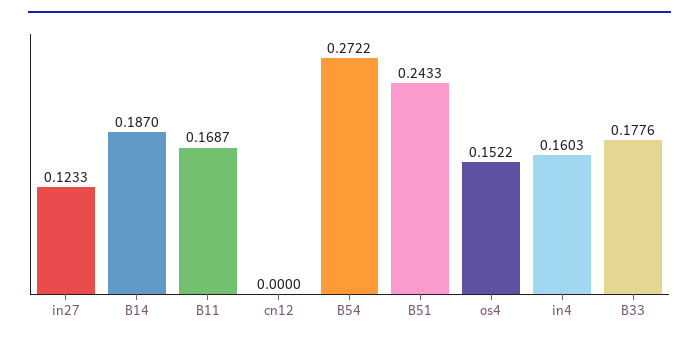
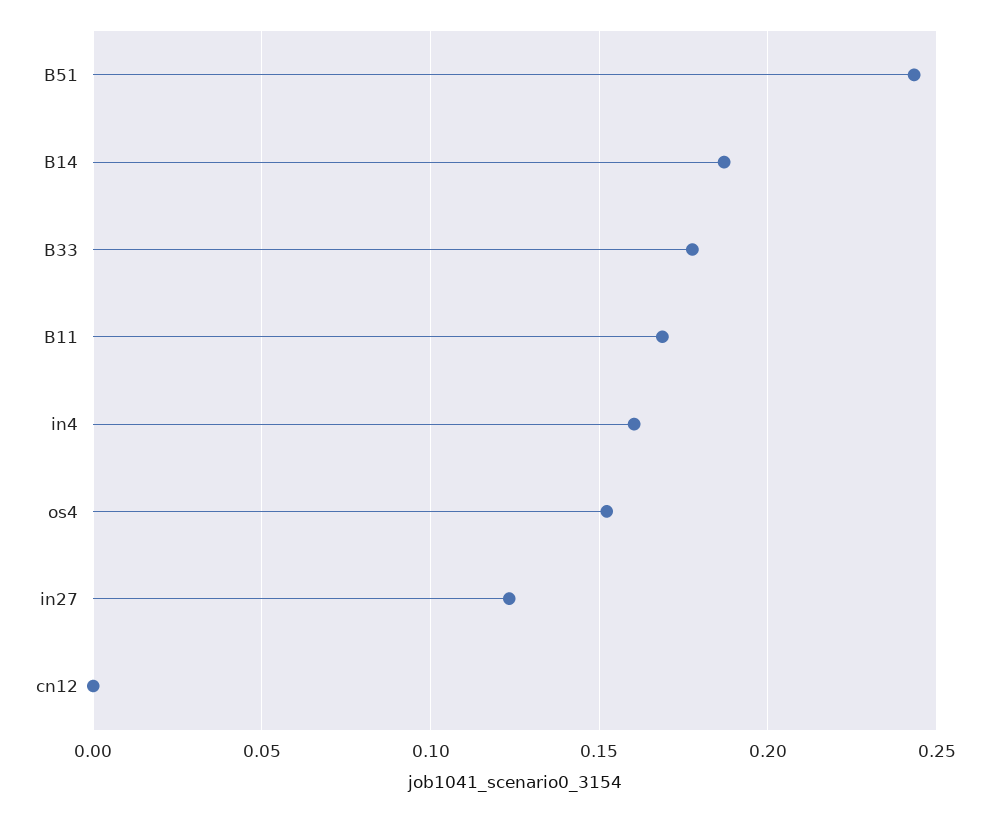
B54: 0.2722 -> none

